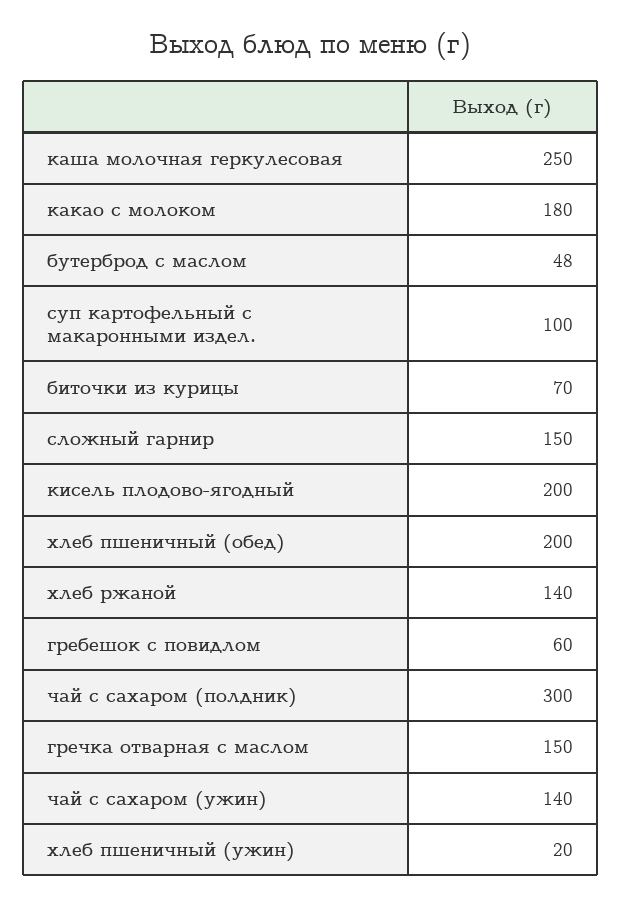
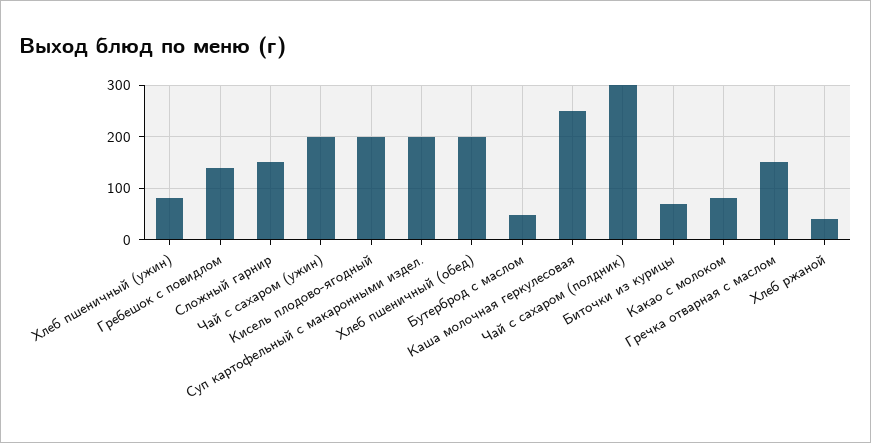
какао с молоком: 180 -> 80
суп картофельный с макаронными издел.: 100 -> 200
хлеб ржаной: 140 -> 40
гребешок с повидлом: 60 -> 140
чай с сахаром (ужин): 140 -> 200
хлеб пшеничный (ужин): 20 -> 80

